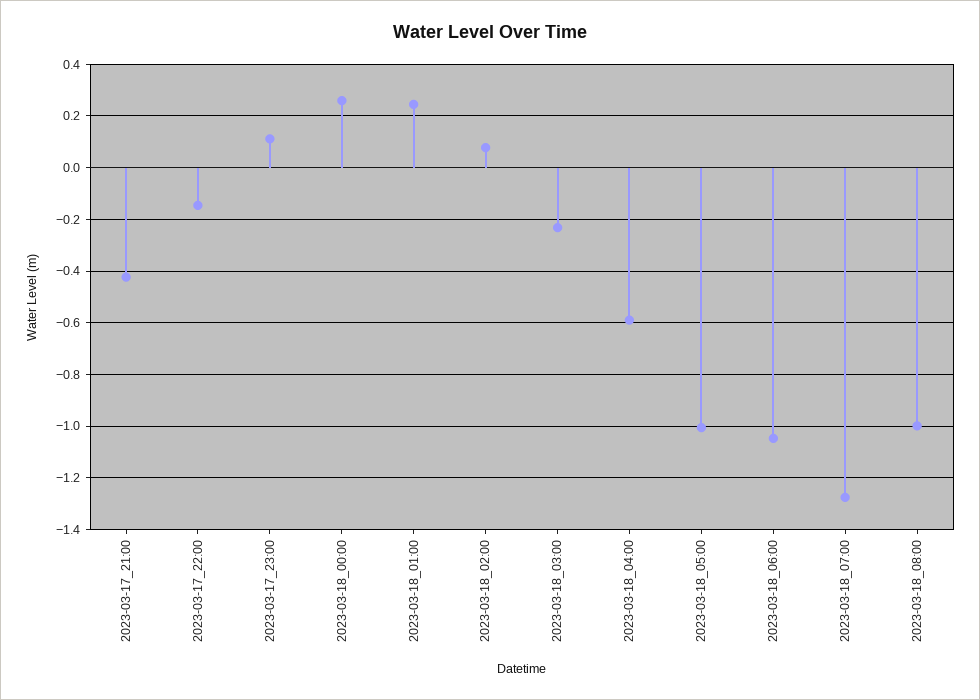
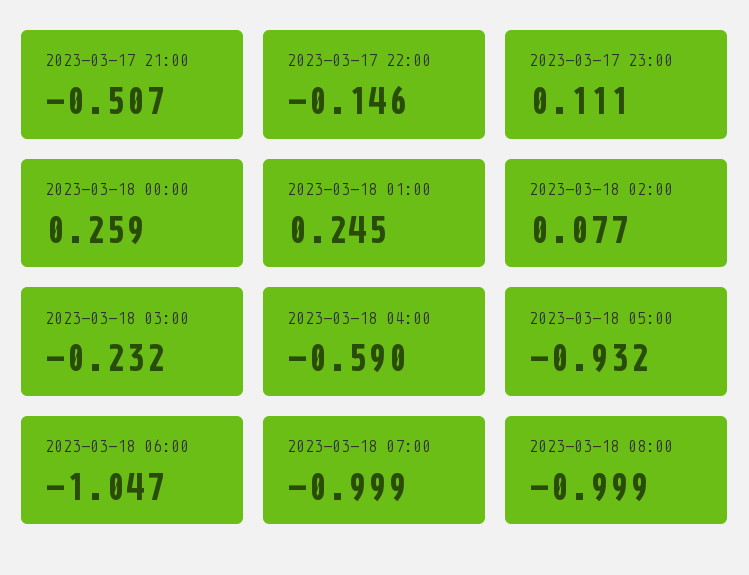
2023-03-17_21:00: -0.425 -> -0.507
2023-03-18_05:00: -1 -> -0.932
2023-03-18_07:00: -1.275 -> -0.999

